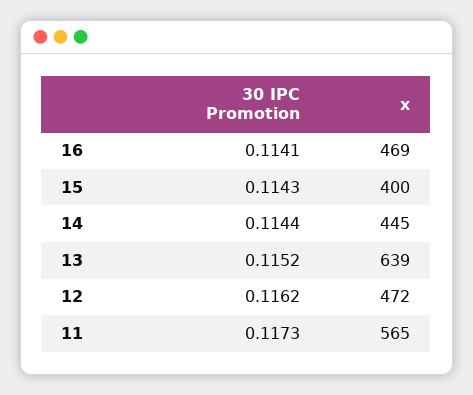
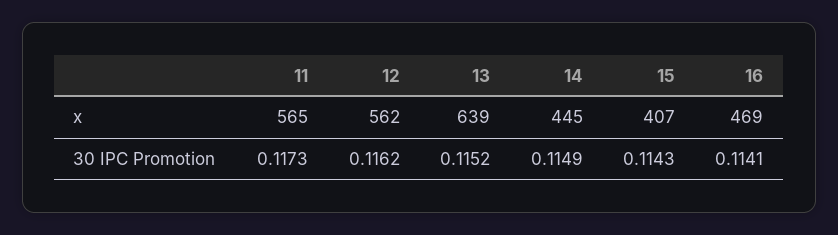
x, 15: 400 -> 407
30 IPC Promotion, 14: 0.1144 -> 0.1149
x, 12: 472 -> 562

